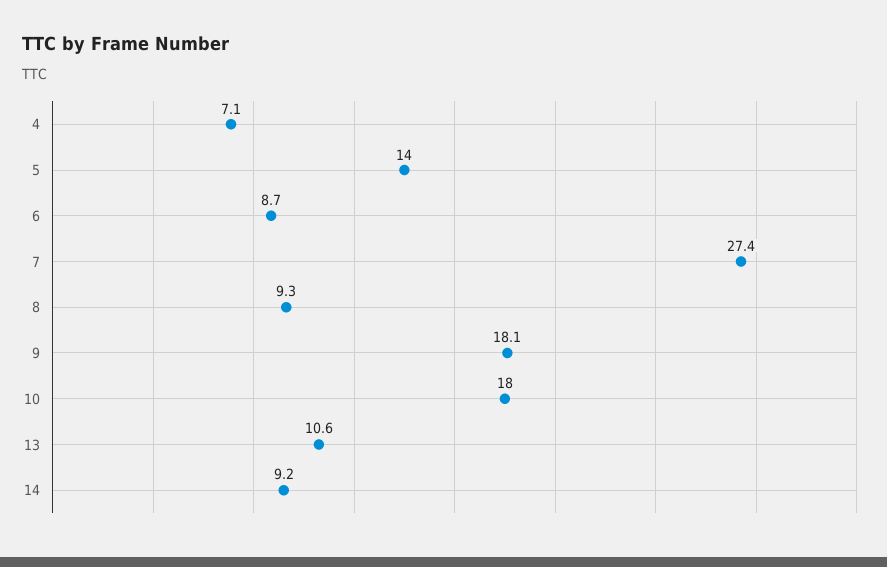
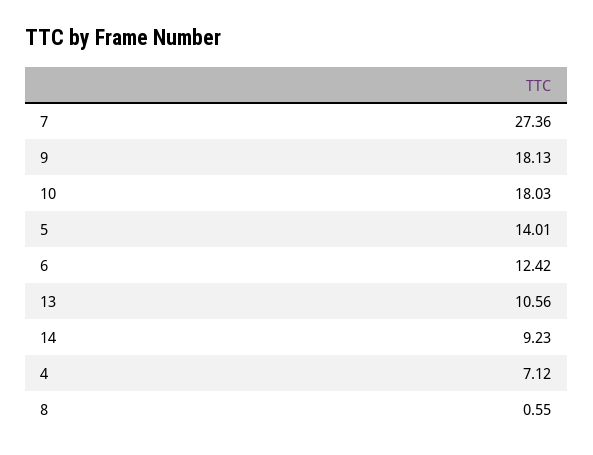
6: 8.7 -> 12.42
8: 9.3 -> 0.55

